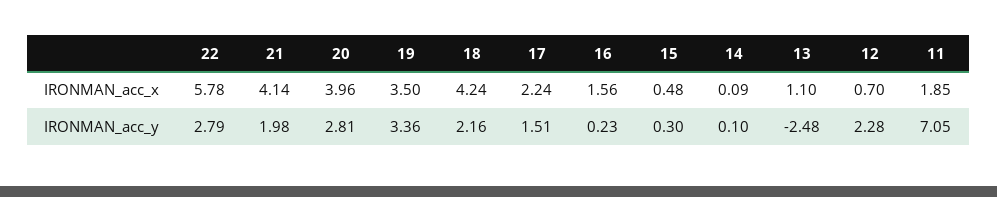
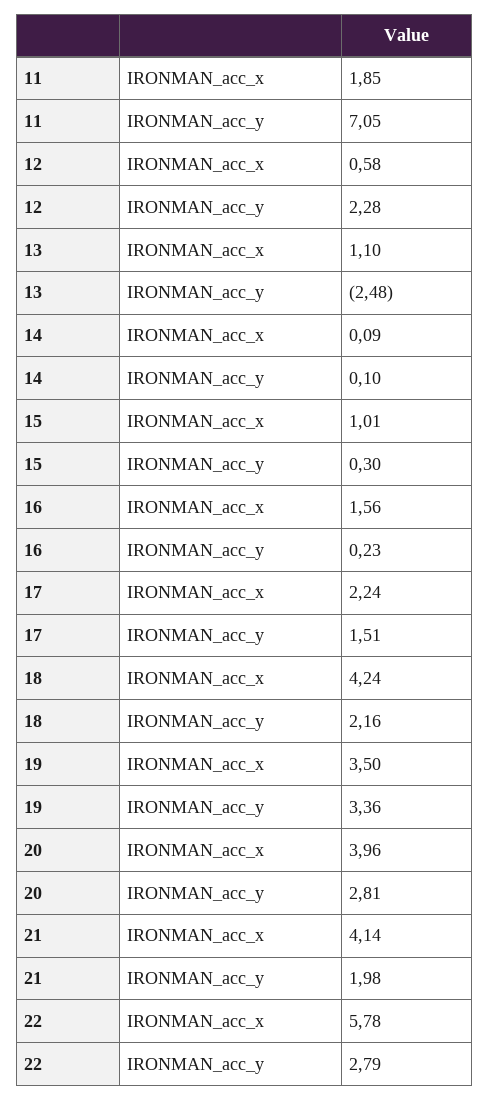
15, IRONMAN_acc_x: 0.48 -> 1.01
12, IRONMAN_acc_x: 0.7 -> 0.58

